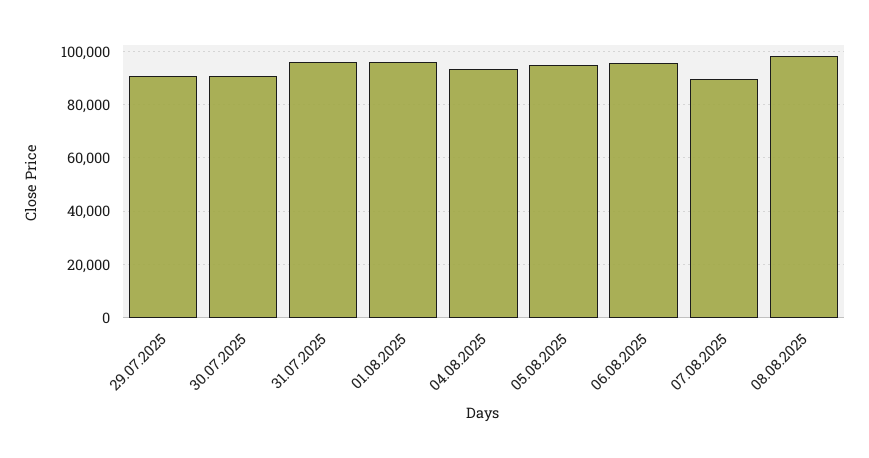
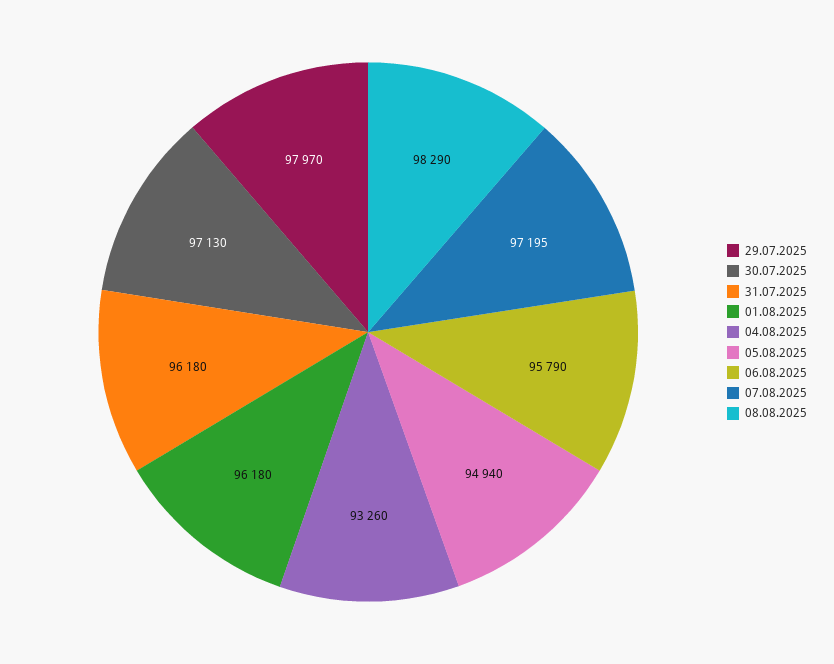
29.07.2025: 90000 -> 97970
30.07.2025: 90000 -> 97130
07.08.2025: 90000 -> 97195

